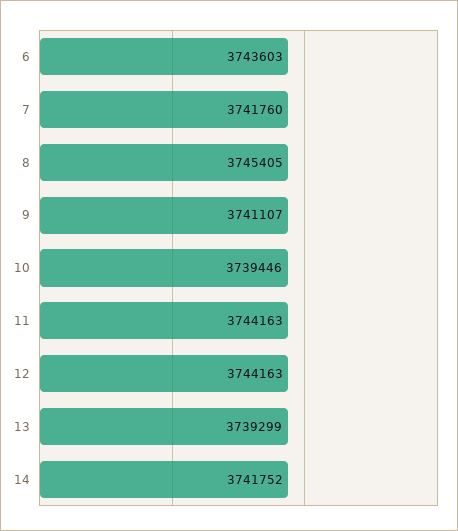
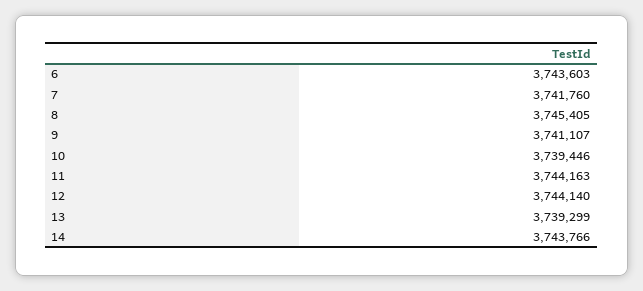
12: 3744163 -> 3744140
14: 3741752 -> 3743766

